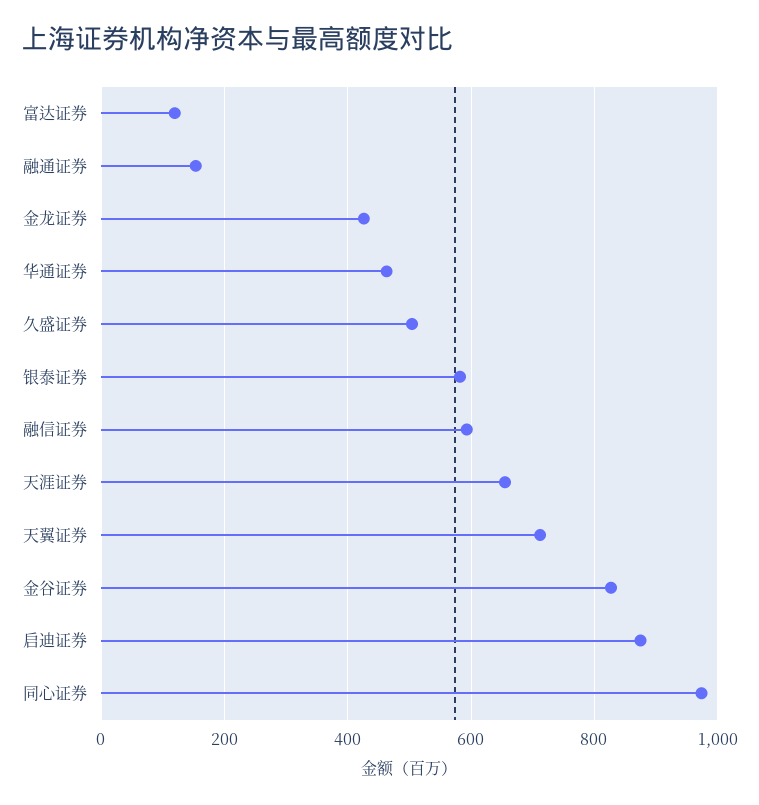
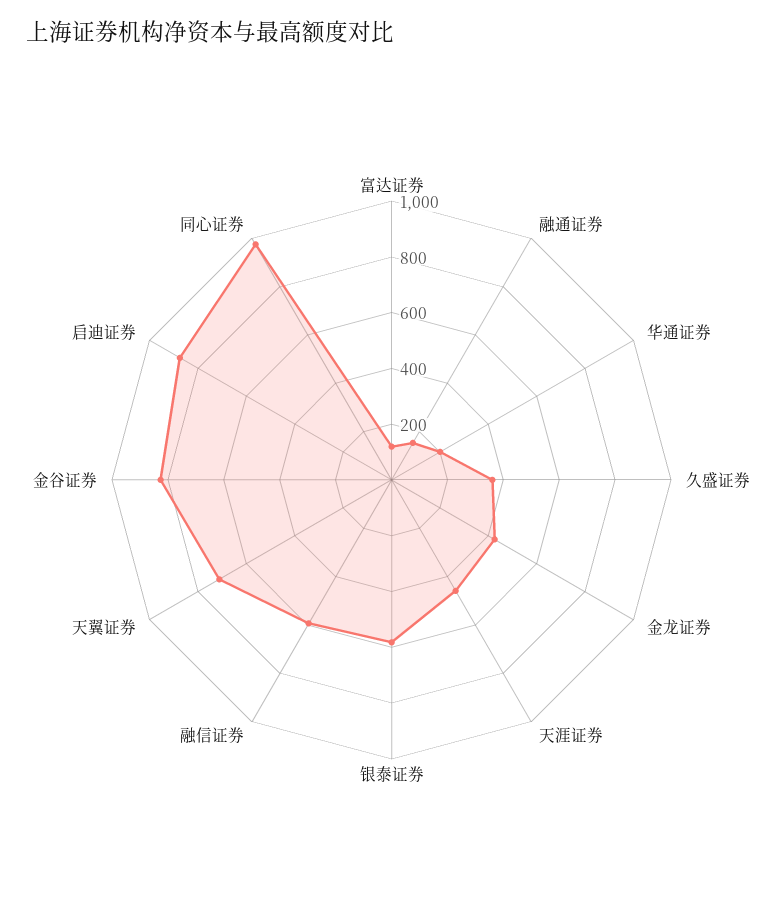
华通证券: 460 -> 200
久盛证券: 500 -> 350
天涯证券: 660 -> 450

